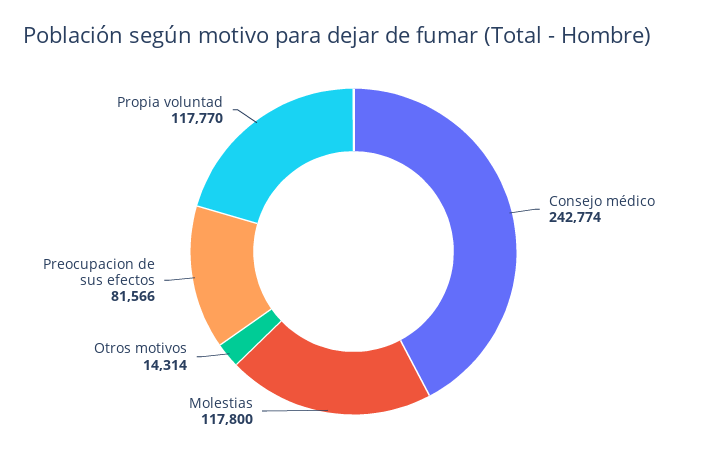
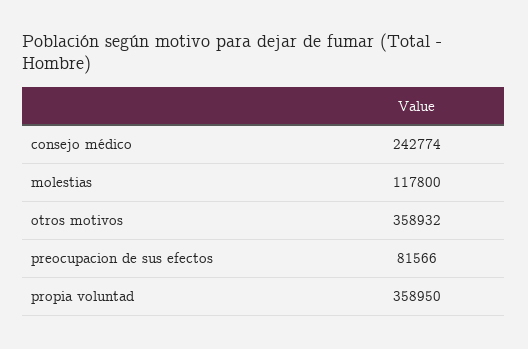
Otros motivos: 14314 -> 358932
Propia voluntad: 117770 -> 358950

